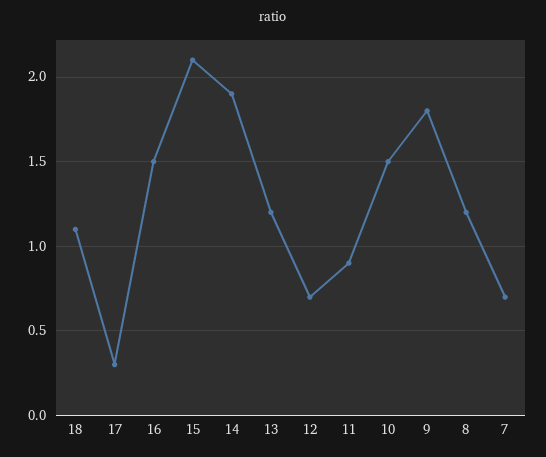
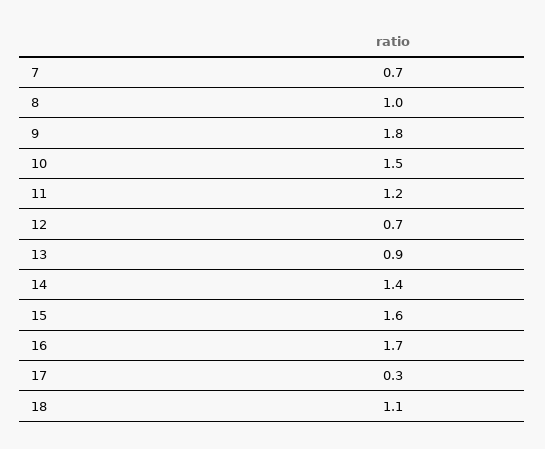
16: 1.5 -> 1.7
15: 2.1 -> 1.6
14: 1.9 -> 1.4
13: 1.2 -> 0.9
11: 0.9 -> 1.2
8: 1.2 -> 1

